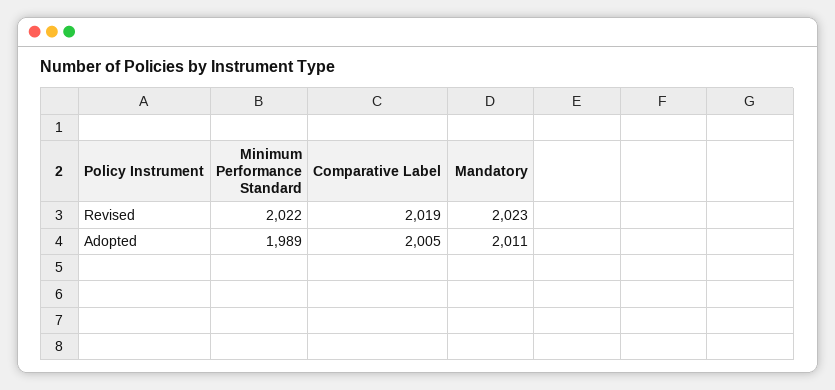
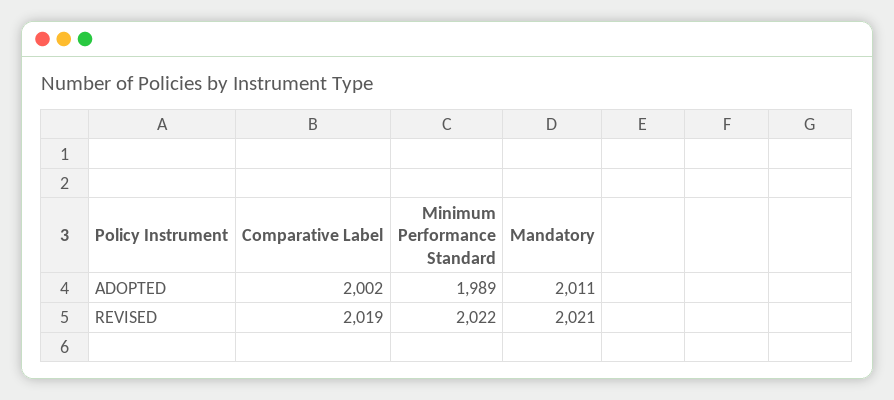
Mandatory, Revised: 2023 -> 2021
Comparative Label, Adopted: 2005 -> 2002

